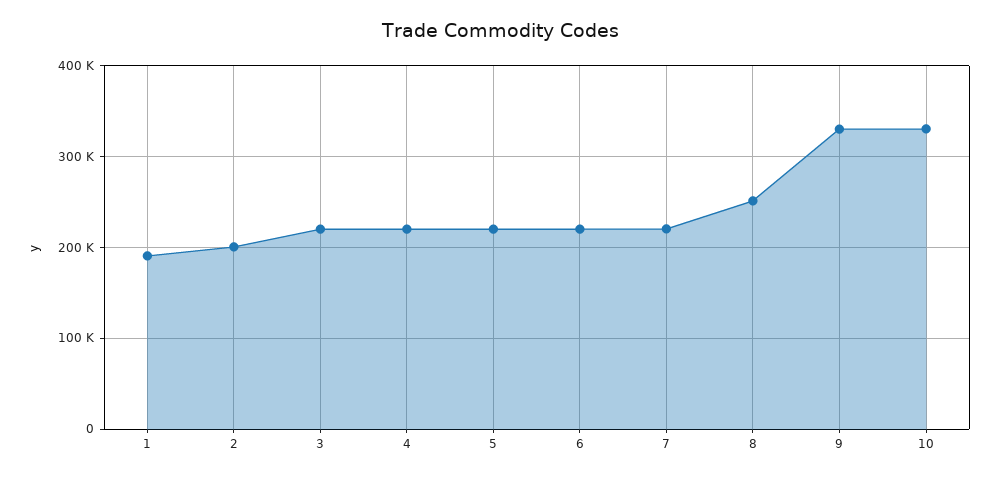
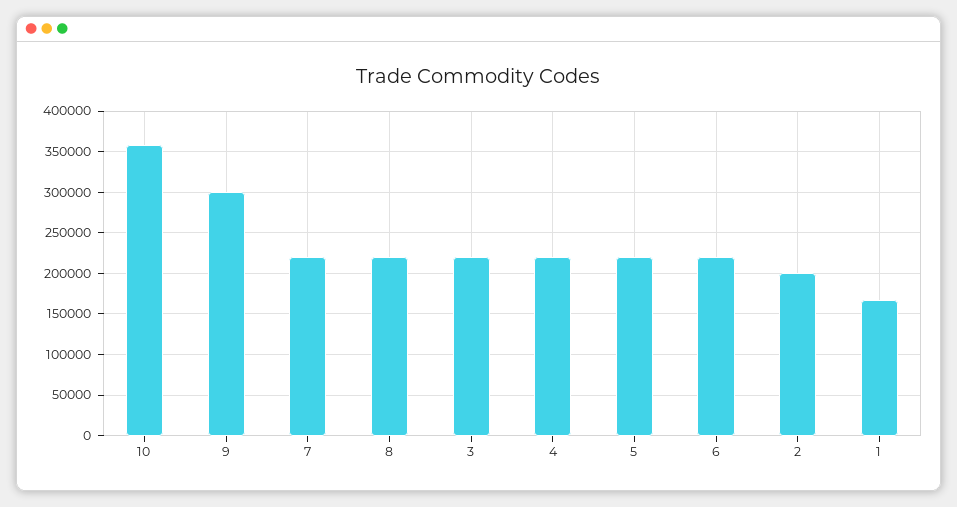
1: 190000 -> 170000
8: 250000 -> 220000
9: 330000 -> 300000
10: 330000 -> 360000

